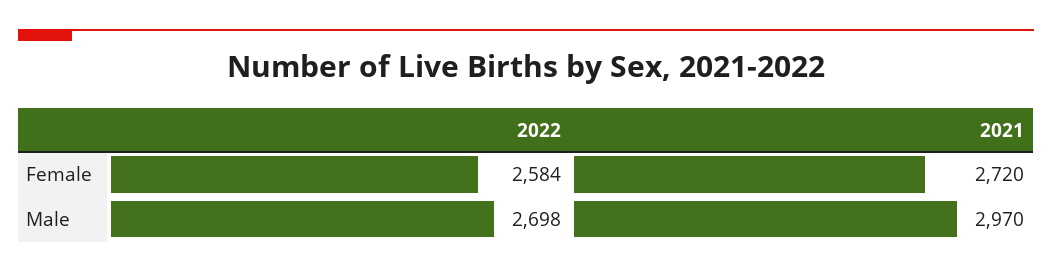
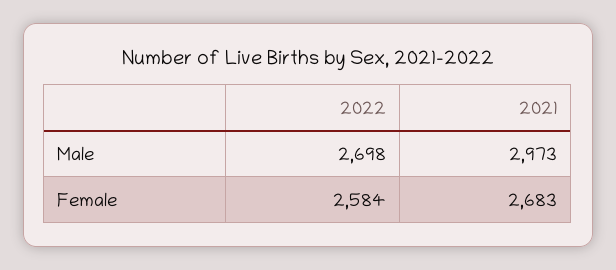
2021, Female: 2720 -> 2683
2021, Male: 2970 -> 2973

